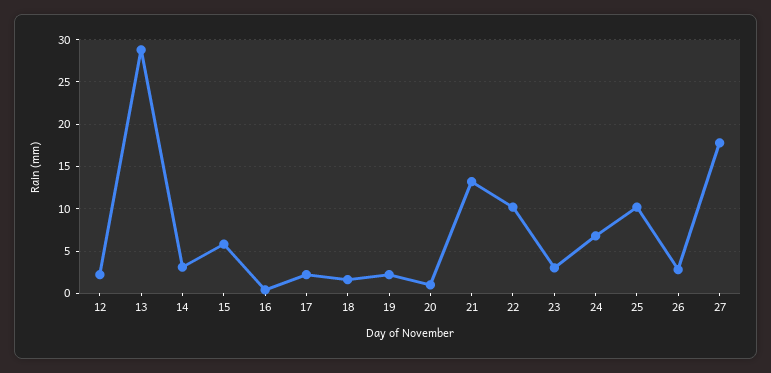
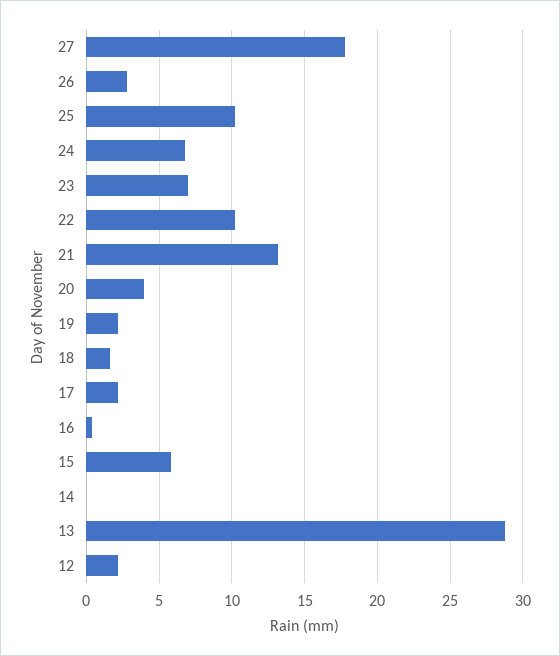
14: 3 -> 0
20: 1 -> 4
23: 3 -> 7

